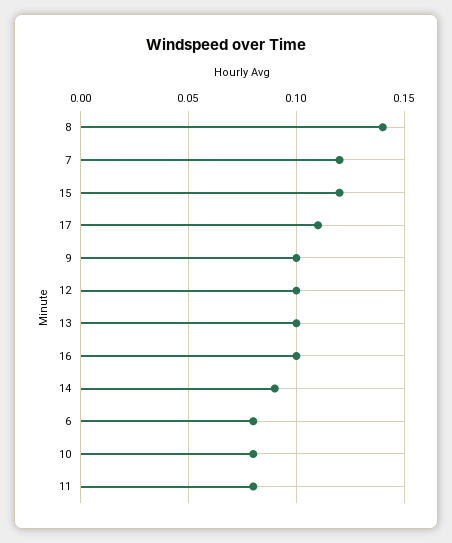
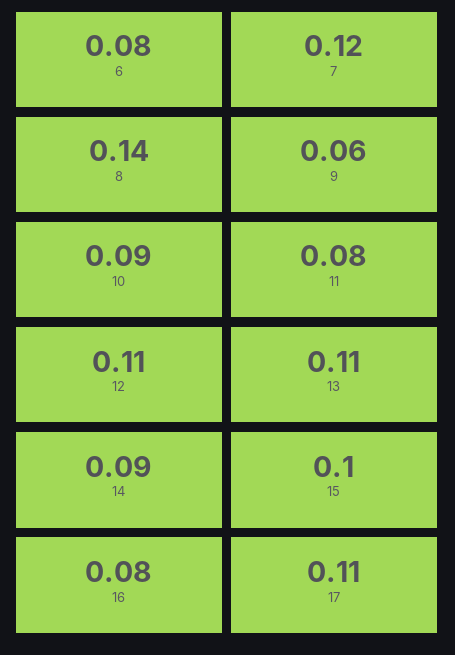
15: 0.12 -> 0.1
9: 0.1 -> 0.06
12: 0.1 -> 0.11
13: 0.1 -> 0.11
16: 0.1 -> 0.08
10: 0.08 -> 0.09

